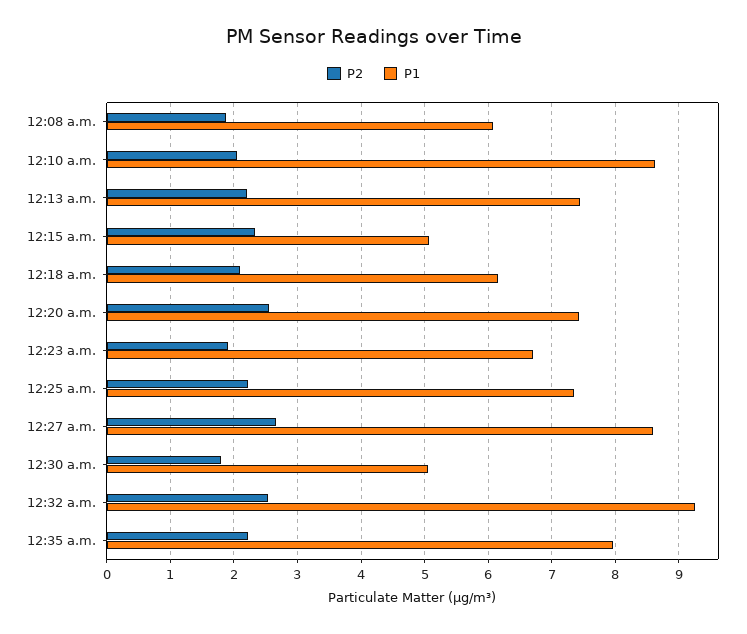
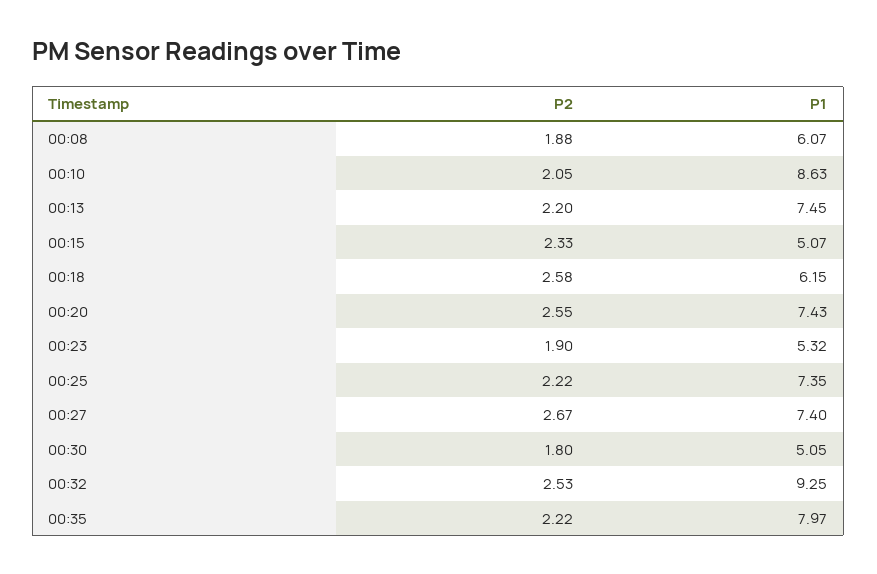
P2, 12:18 a.m.: 2.1 -> 2.58
P1, 12:23 a.m.: 6.7 -> 5.32
P1, 12:27 a.m.: 8.6 -> 7.4

